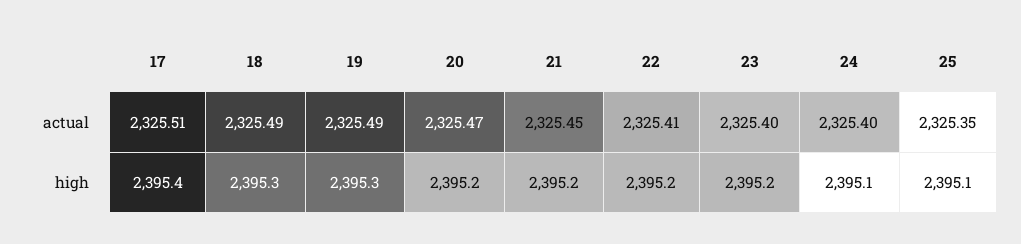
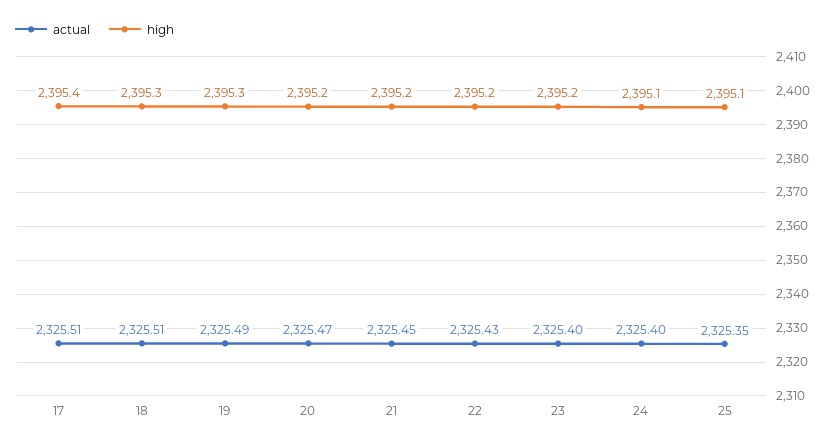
actual, 18: 2325.49 -> 2325.51
actual, 22: 2325.41 -> 2325.43

